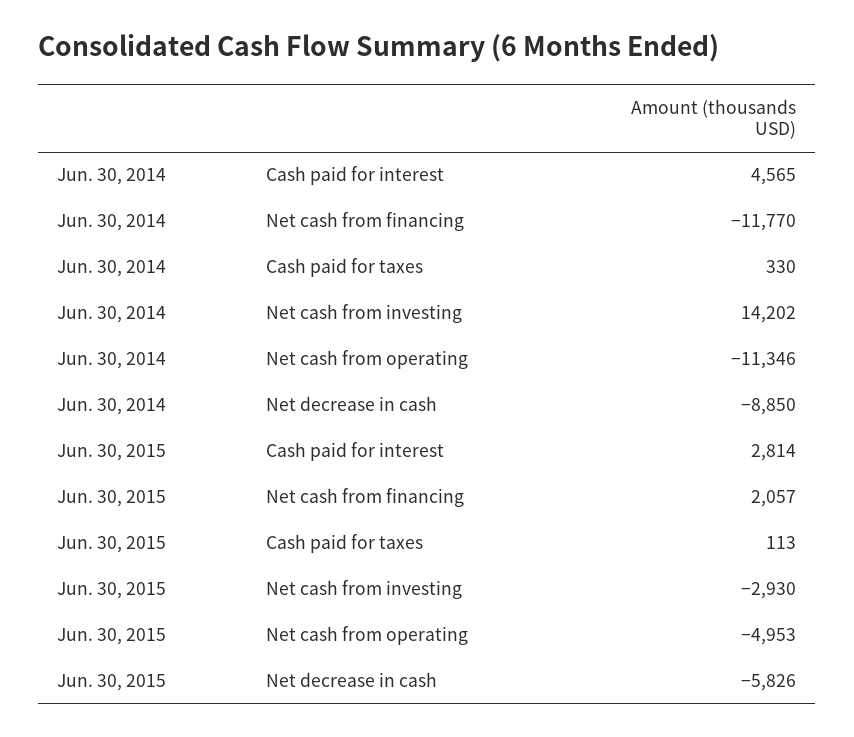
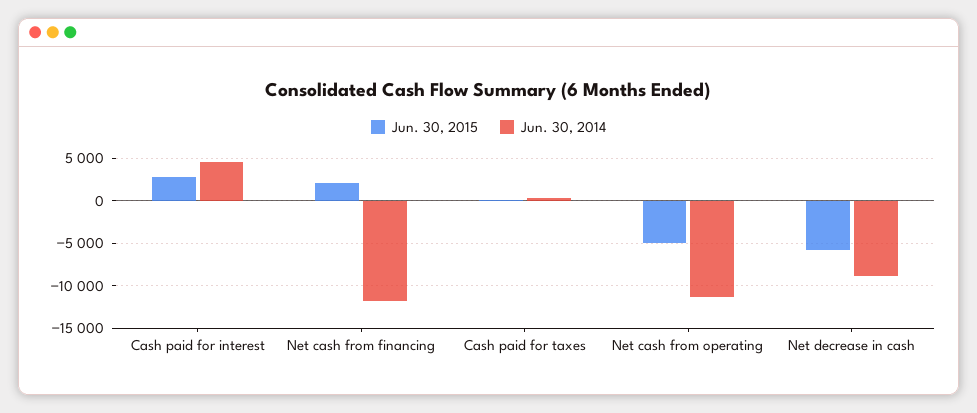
Jun. 30, 2014, Net cash from investing: 14202 -> none
Jun. 30, 2015, Net cash from investing: -2930 -> none

